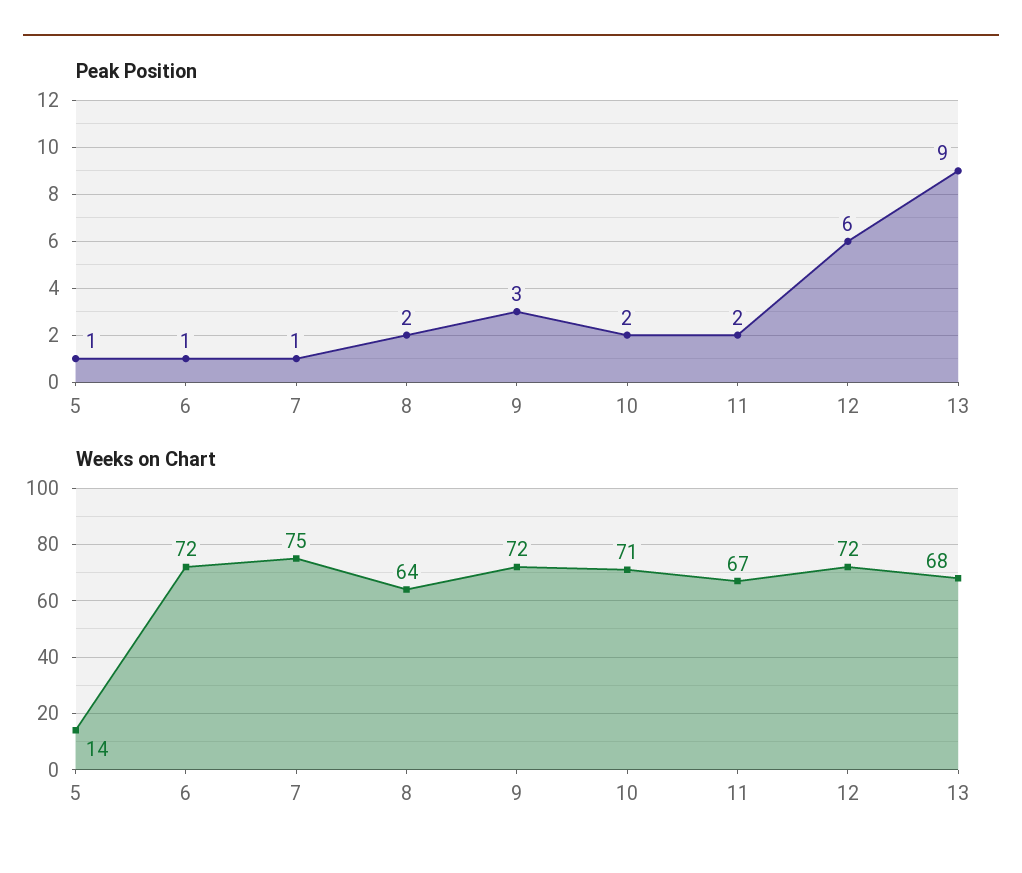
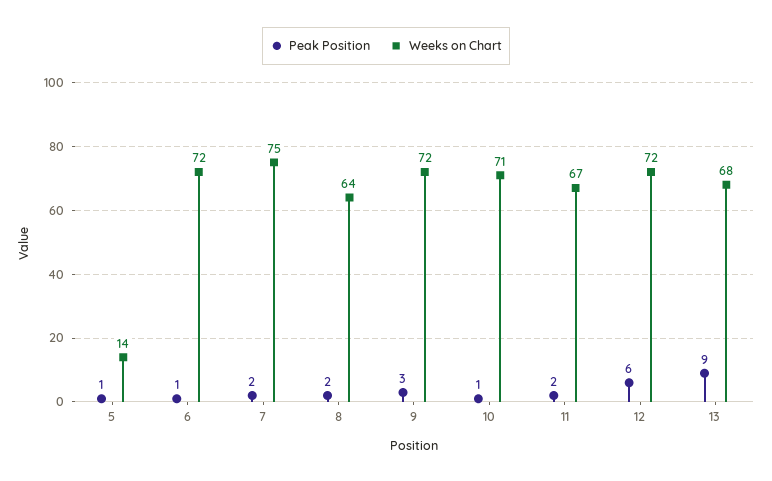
Peak Position, 7: 1 -> 2
Peak Position, 10: 2 -> 1

